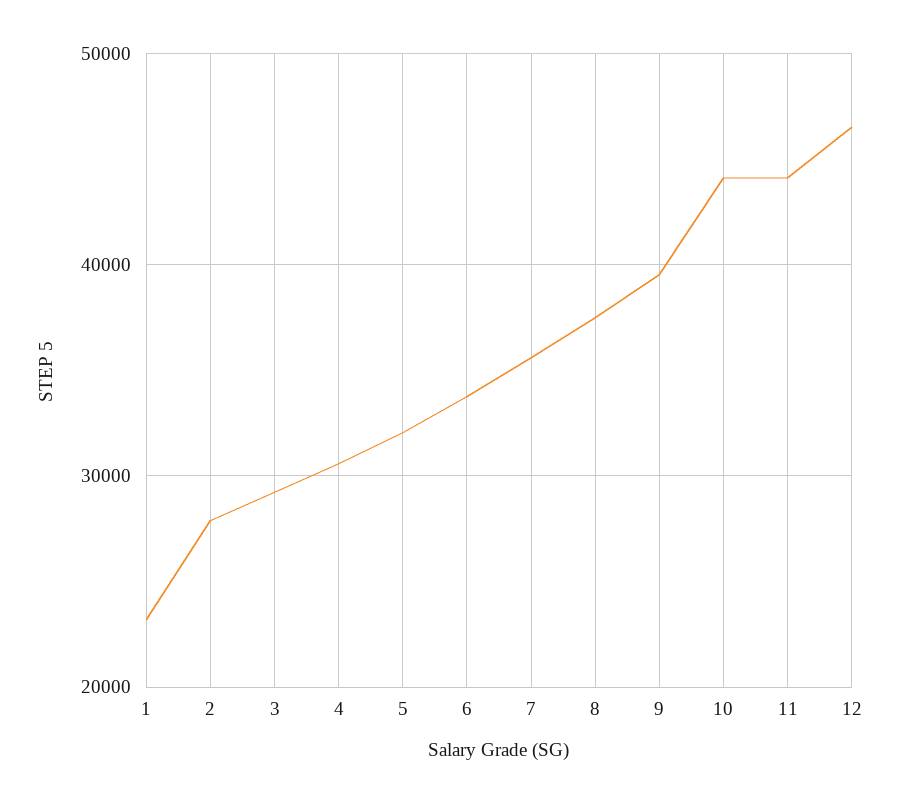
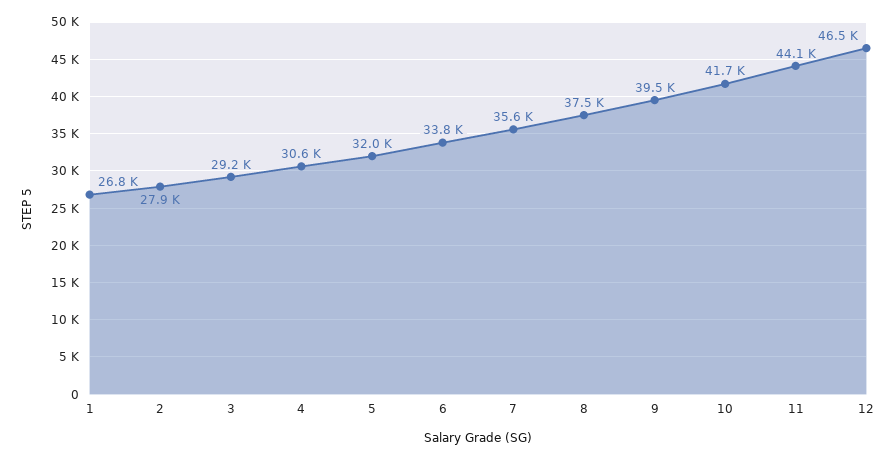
1: 23000 -> 26800
10: 44000 -> 41700

